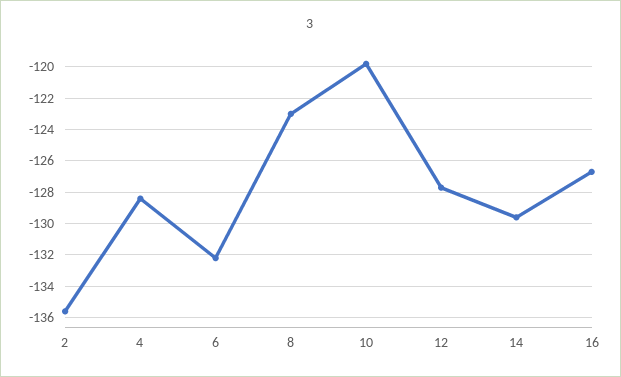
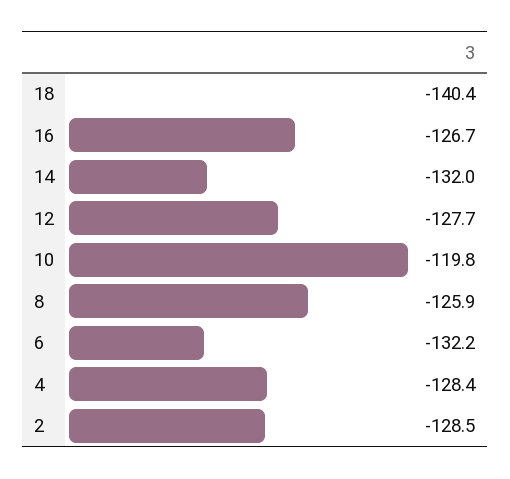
2: -135.5 -> -128.5
8: -123 -> -125.9
14: -129.5 -> -132
18: none -> -140.4

